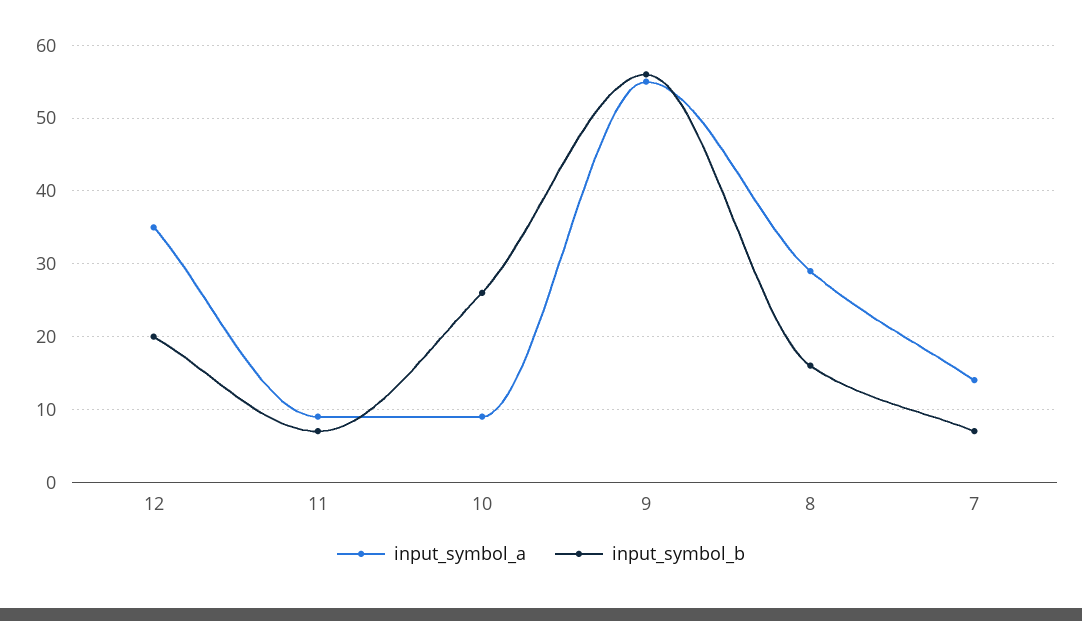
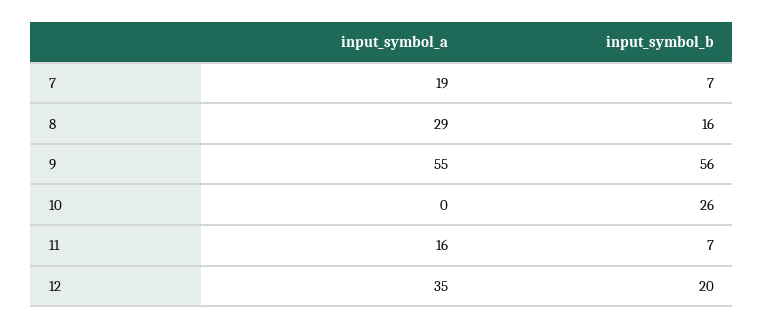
input_symbol_a, 11: 9 -> 16
input_symbol_a, 10: 9 -> 0
input_symbol_a, 7: 14 -> 19

